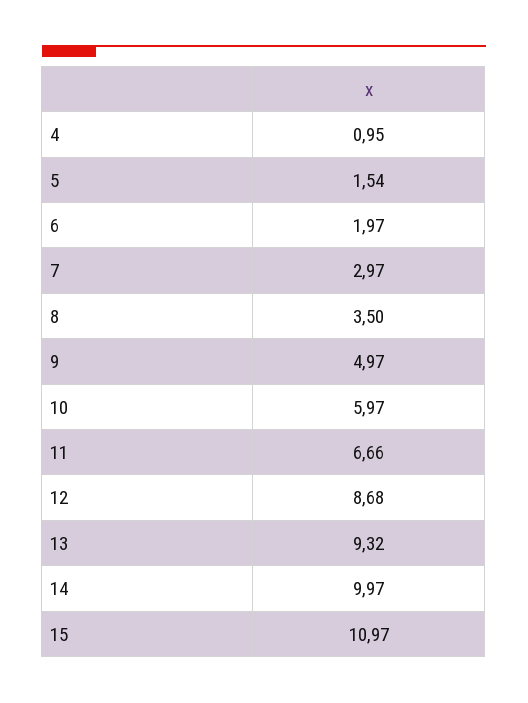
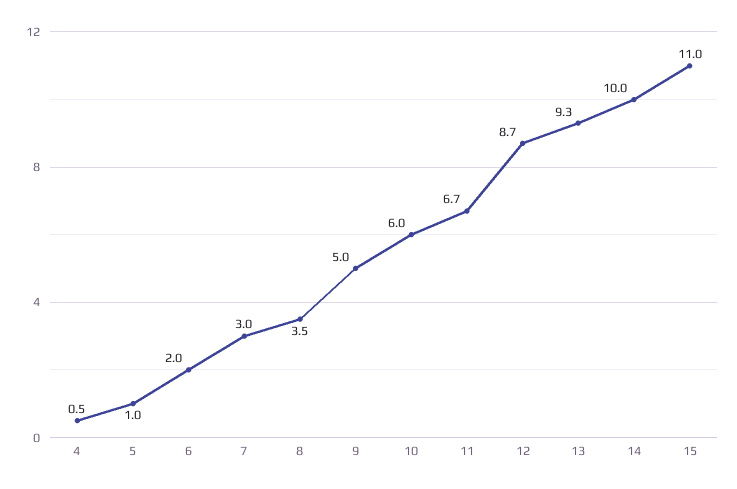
4: 0.95 -> 0.5
5: 1.54 -> 1

